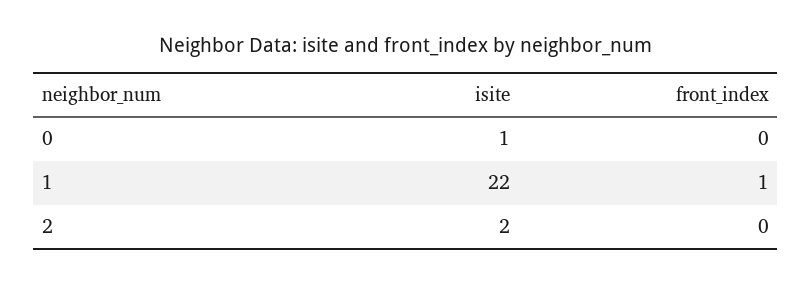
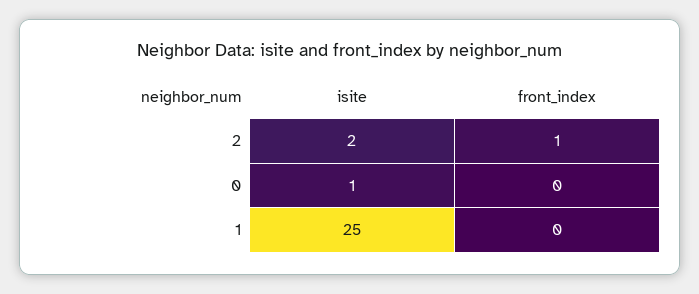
isite, 1: 22 -> 25
front_index, 1: 1 -> 0
front_index, 2: 0 -> 1

